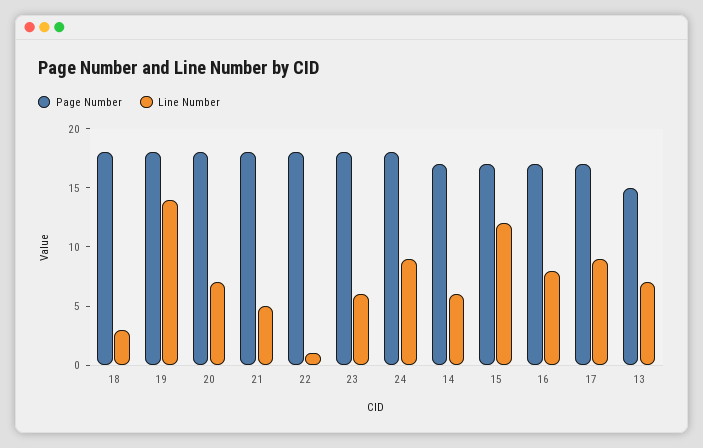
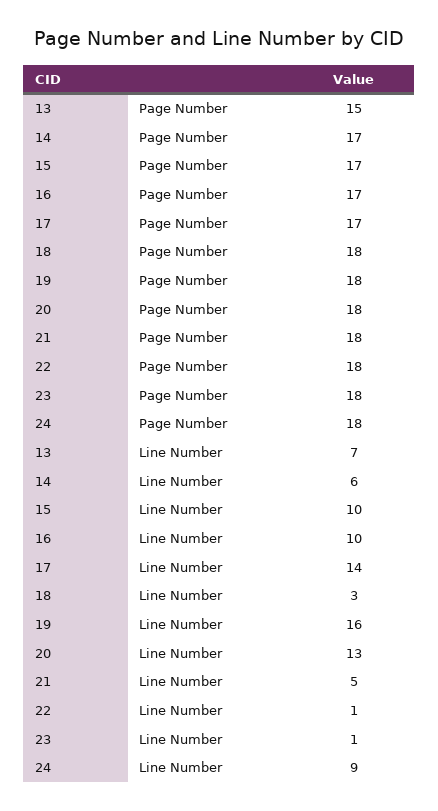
Line Number, 19: 14 -> 16
Line Number, 20: 7 -> 13
Line Number, 23: 6 -> 1
Line Number, 15: 12 -> 10
Line Number, 16: 8 -> 10
Line Number, 17: 9 -> 14

